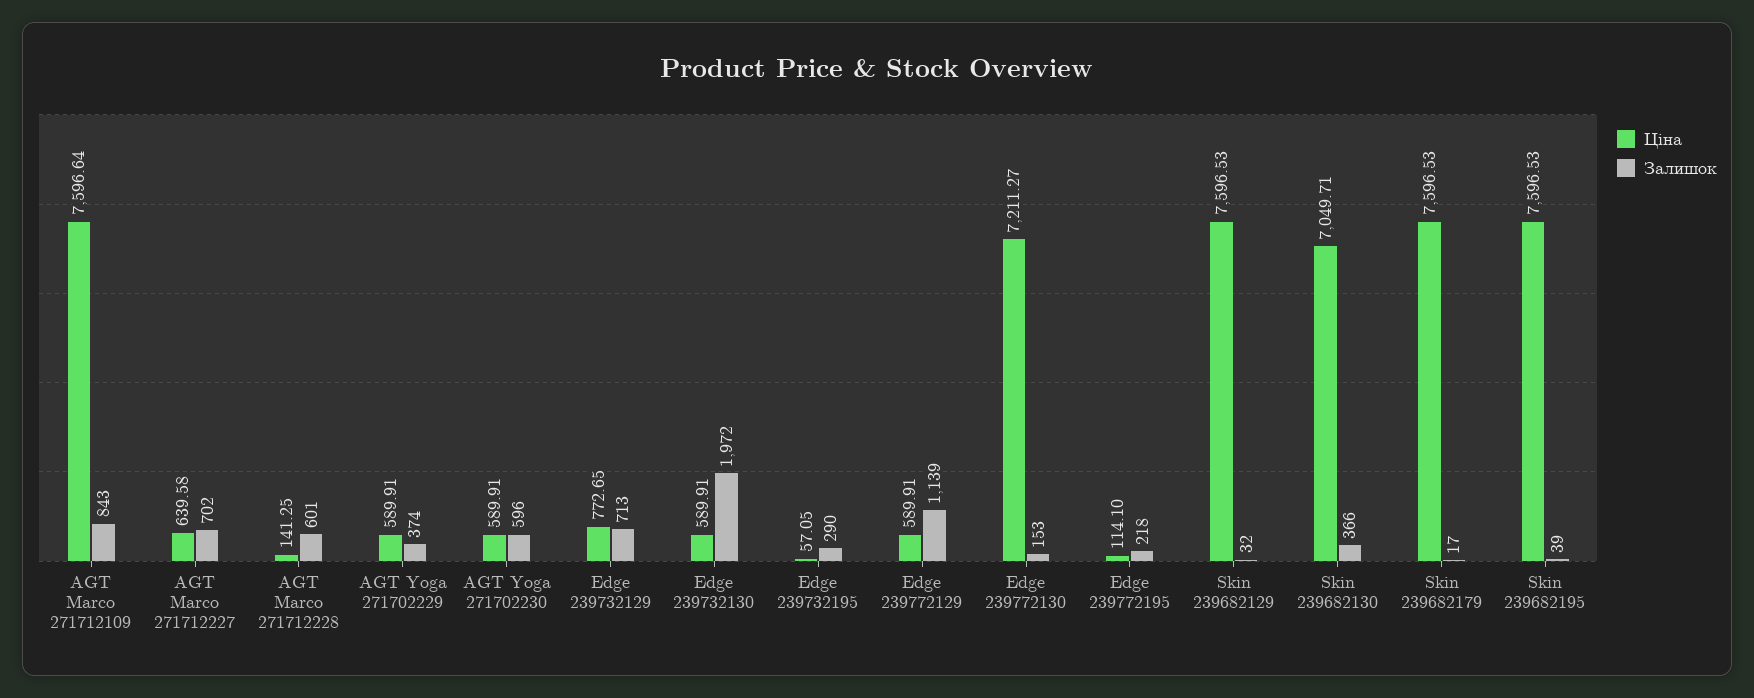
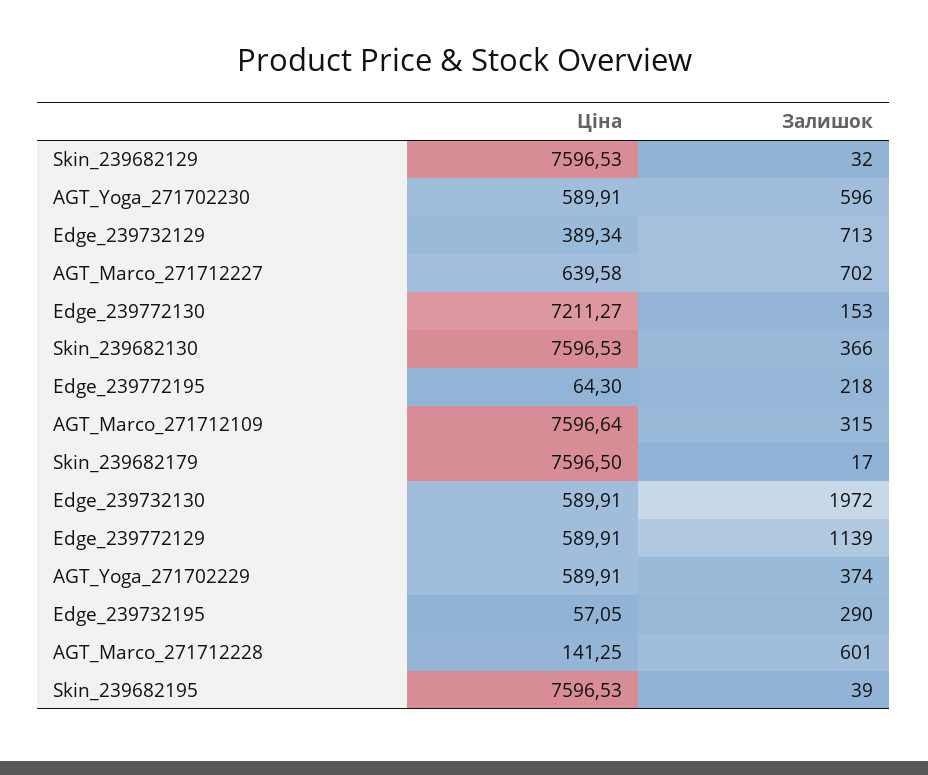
Залишок, AGT Marco 271712109: 843 -> 315
Ціна, Edge 239732129: 772.65 -> 389.34
Ціна, Edge 239772195: 114.1 -> 64.3
Ціна, Skin 239682130: 7049.71 -> 7596.53
Ціна, Skin 239682179: 7596.53 -> 7596.5

